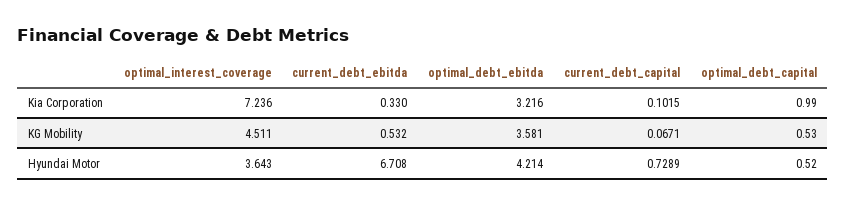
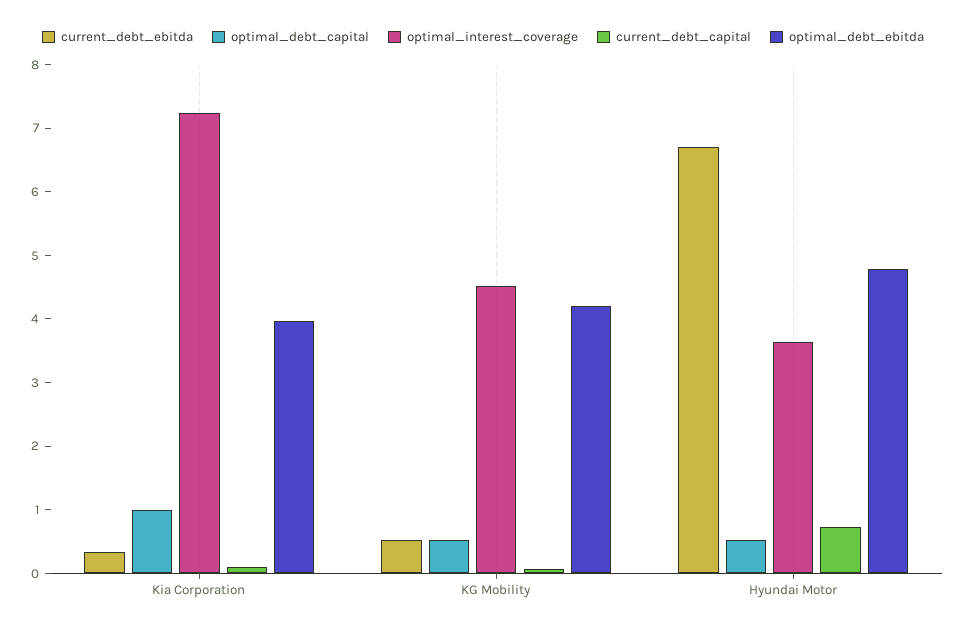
optimal_debt_ebitda, Kia Corporation: 3.216 -> 4
optimal_debt_ebitda, KG Mobility: 3.581 -> 4.2
optimal_debt_ebitda, Hyundai Motor: 4.214 -> 4.8

